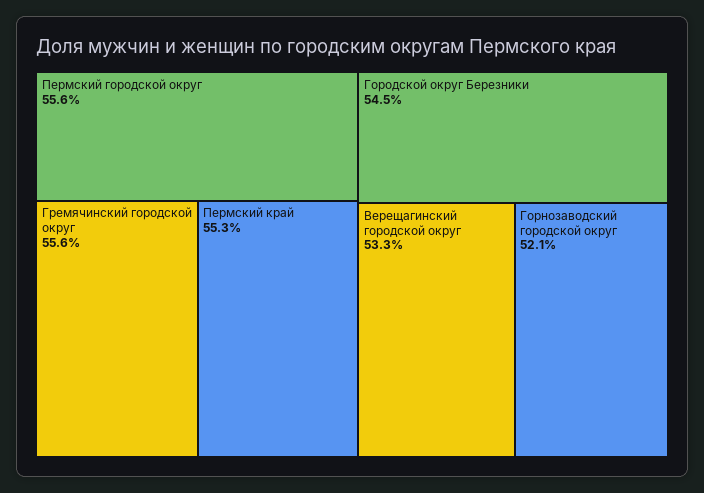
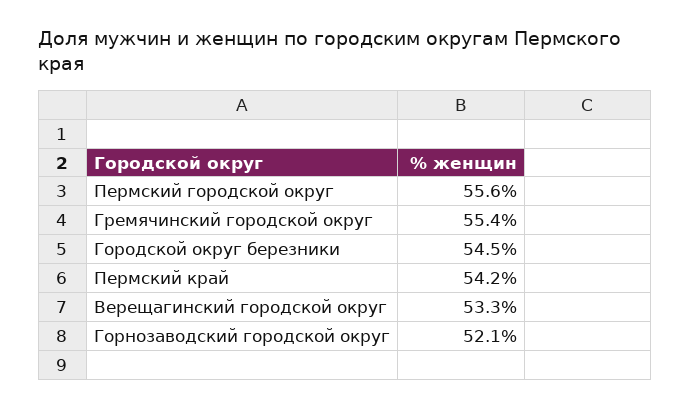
Гремячинский городской округ: 55.6 -> 55.4
Пермский край: 55.3 -> 54.2

